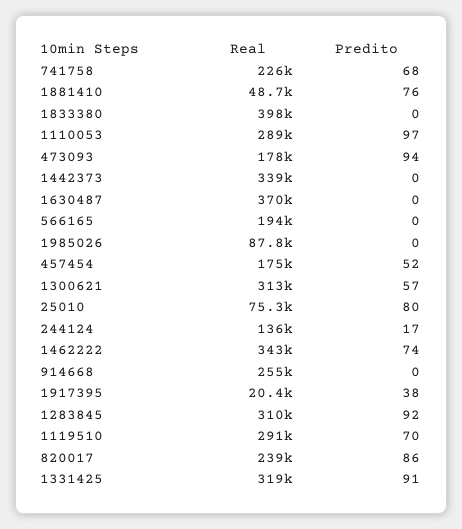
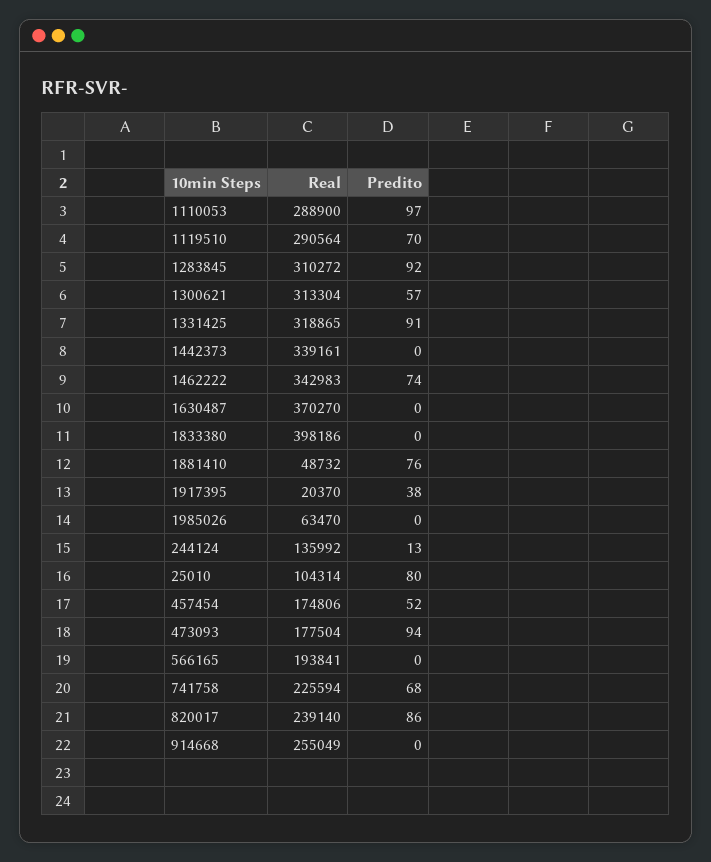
Real, 1985026: 87800 -> 63470
Real, 25010: 75300 -> 104314
Predito, 244124: 17 -> 13

